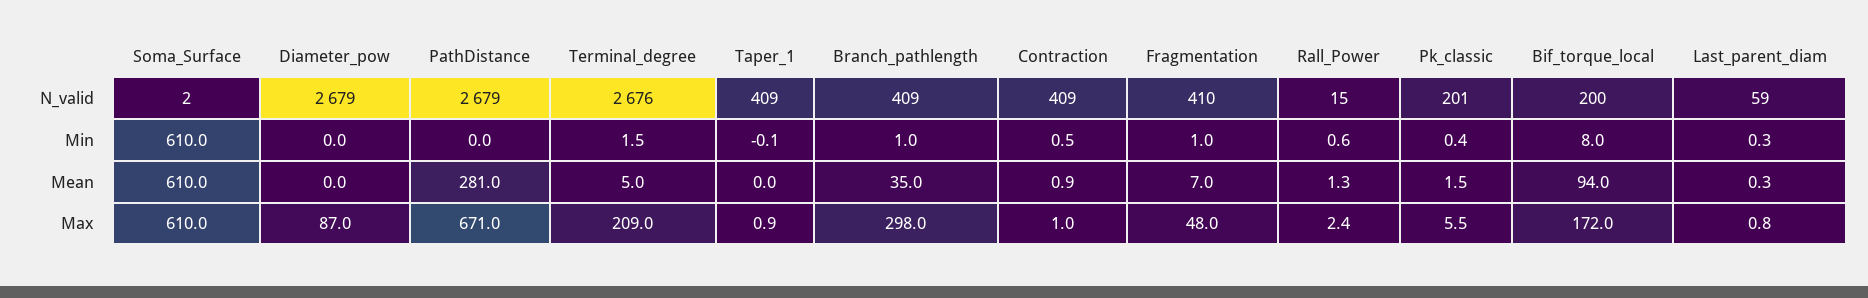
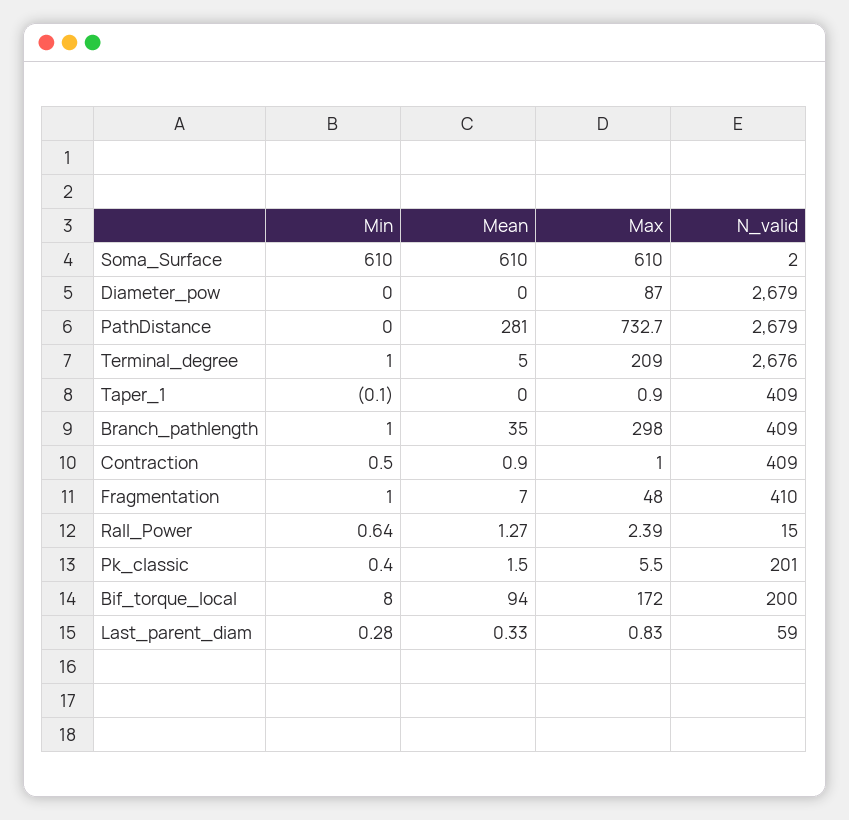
Terminal_degree, Min: 1.5 -> 1
PathDistance, Max: 671 -> 732.7

